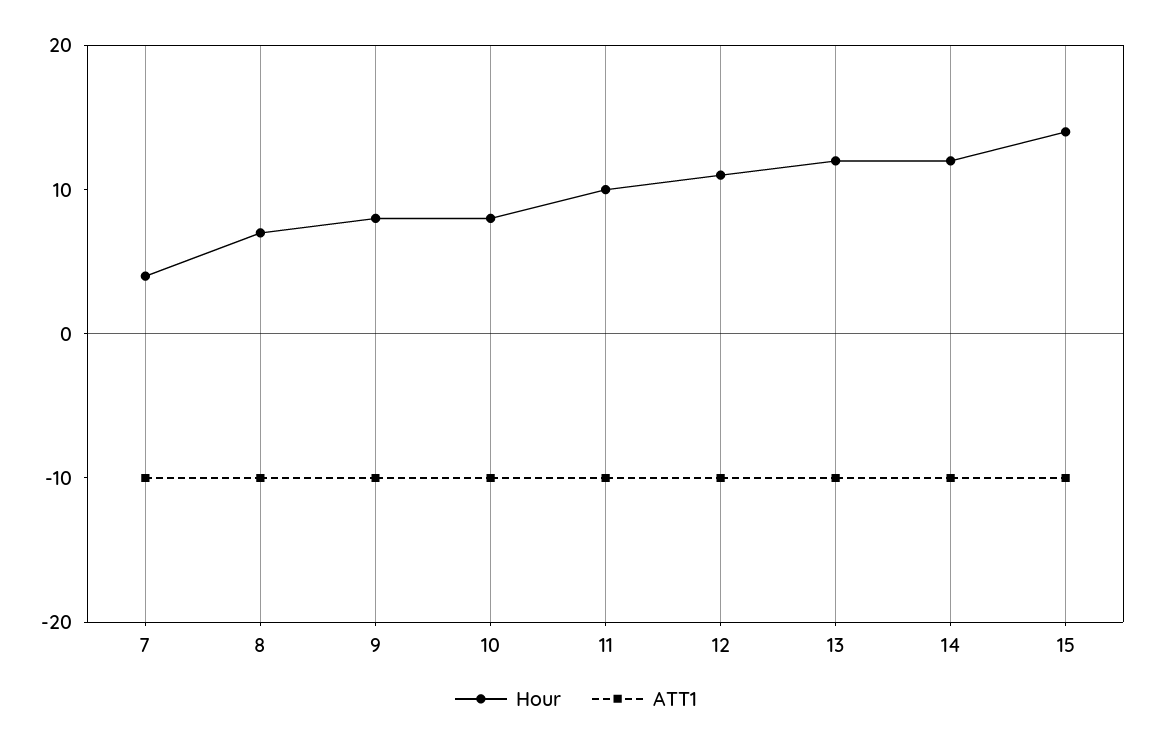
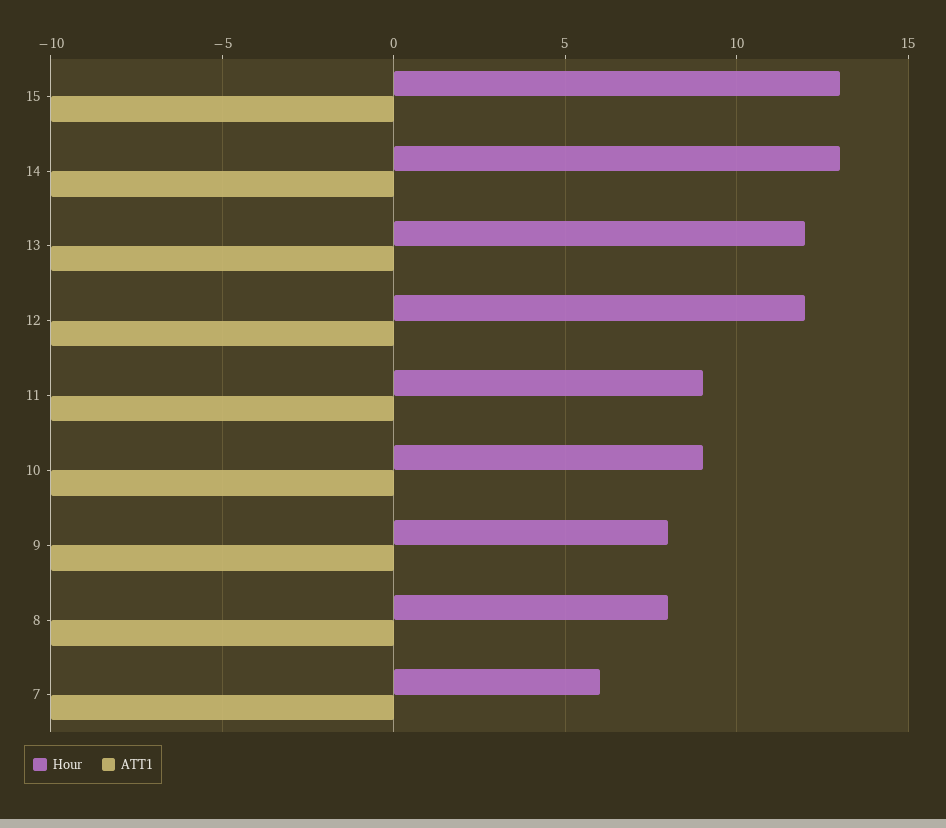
Hour, 7: 4 -> 6
Hour, 8: 7 -> 8
Hour, 10: 8 -> 9
Hour, 11: 10 -> 9
Hour, 12: 11 -> 12
Hour, 14: 12 -> 13
Hour, 15: 14 -> 13

